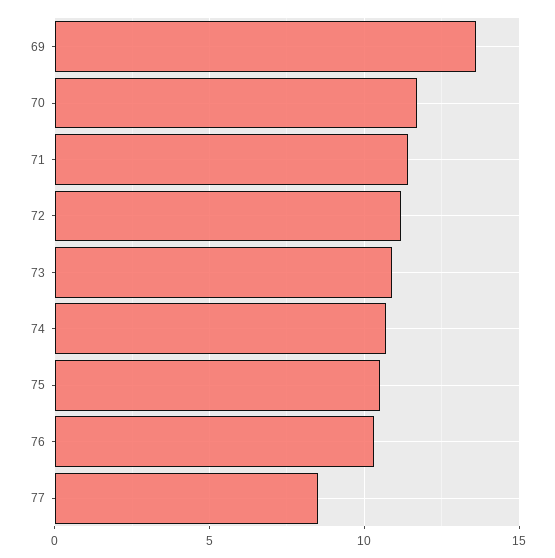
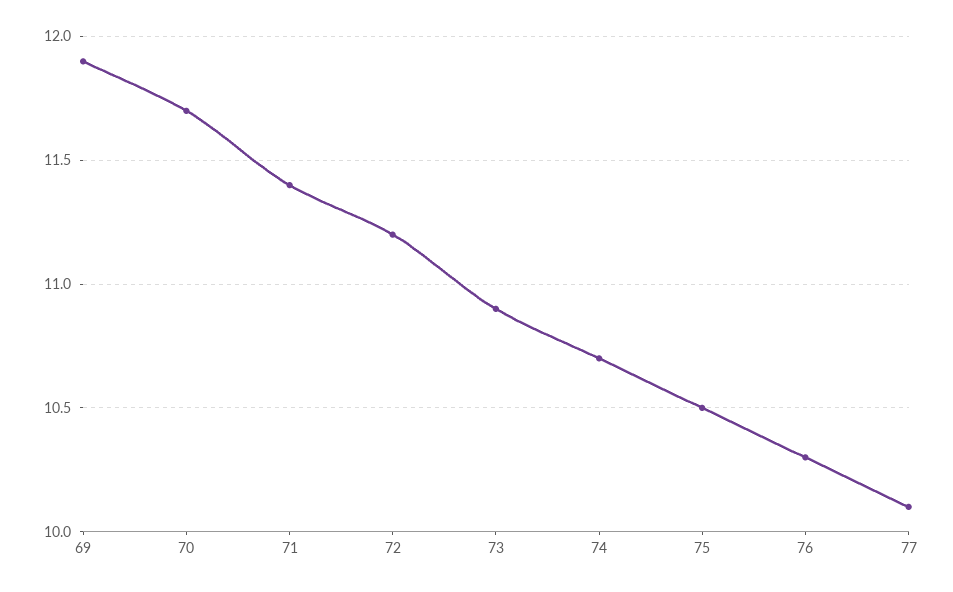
69: 13.5 -> 11.9
77: 8.5 -> 10.1

